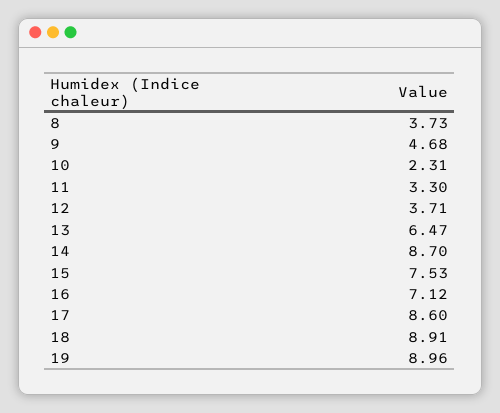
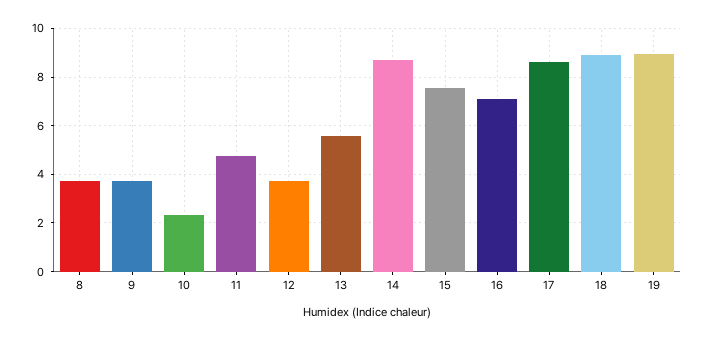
9: 4.68 -> 3.75
11: 3.3 -> 4.75
13: 6.47 -> 5.5

